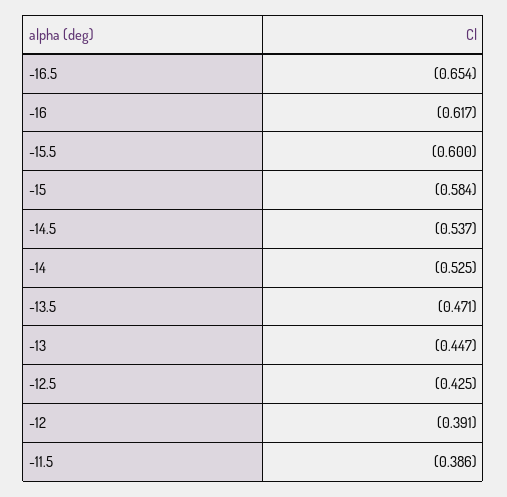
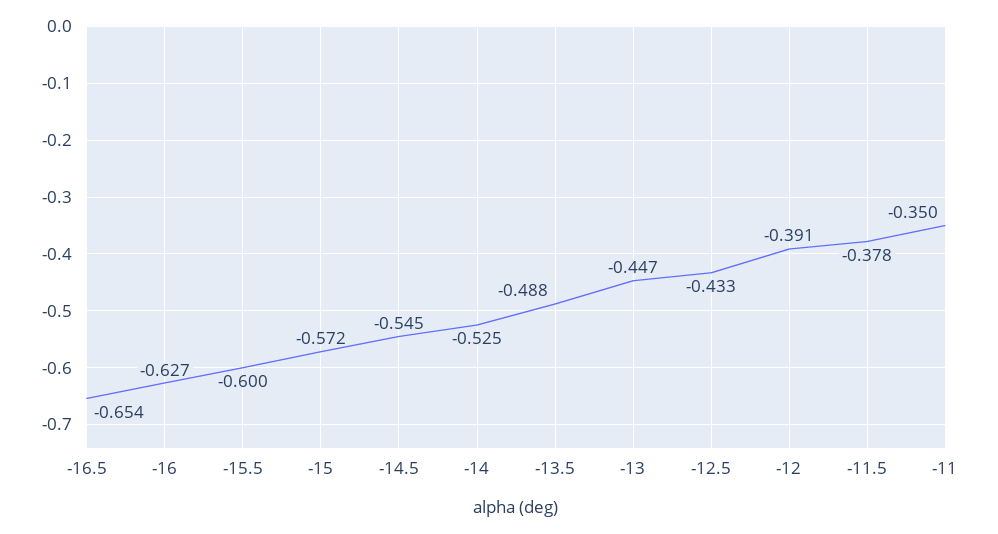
-16: -0.617 -> -0.627
-15: -0.584 -> -0.572
-14.5: -0.537 -> -0.545
-13.5: -0.471 -> -0.488
-12.5: -0.425 -> -0.433
-11.5: -0.386 -> -0.378
-11: none -> -0.35

